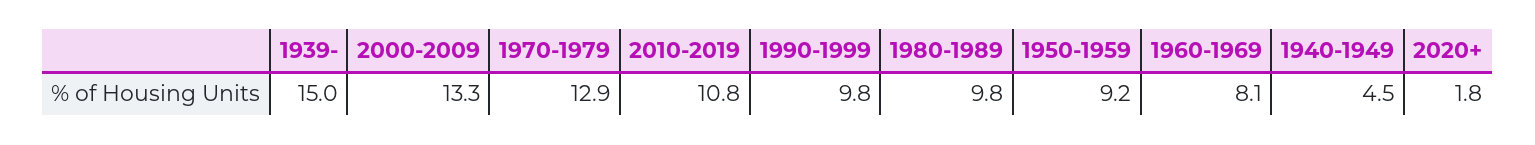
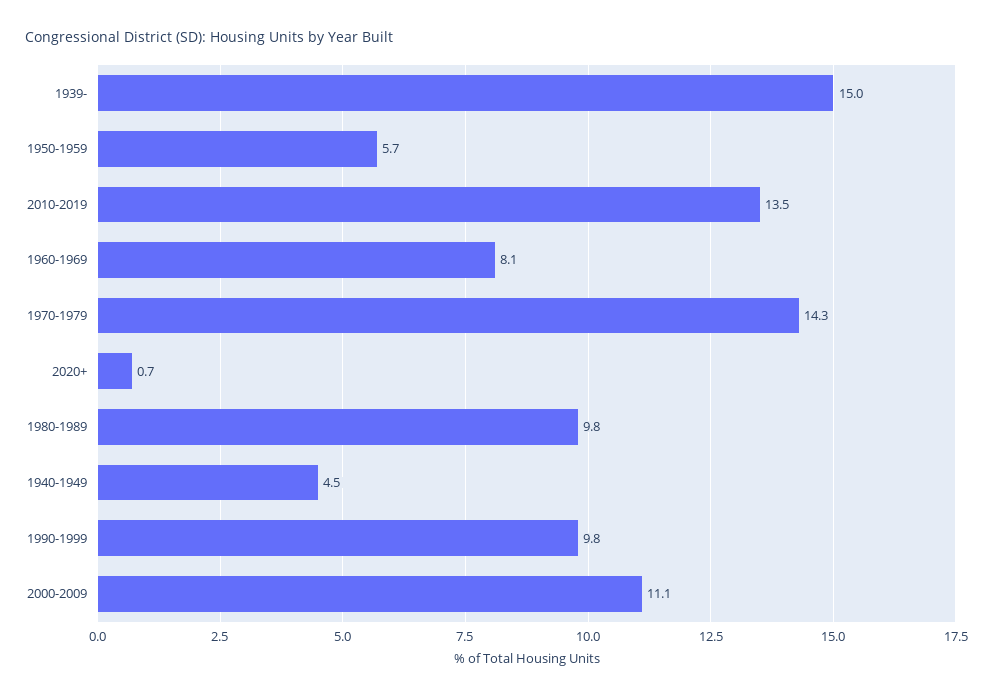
2000-2009: 13.3 -> 11.1
1970-1979: 12.9 -> 14.3
2010-2019: 10.8 -> 13.5
1950-1959: 9.2 -> 5.7
2020+: 1.8 -> 0.7

